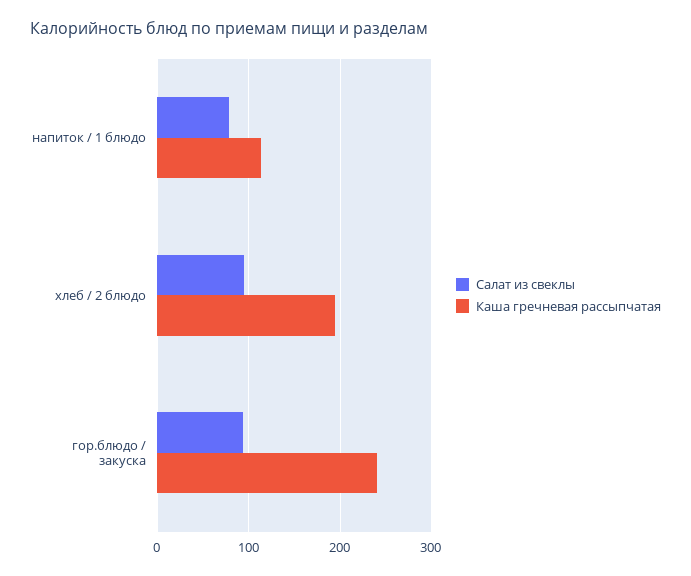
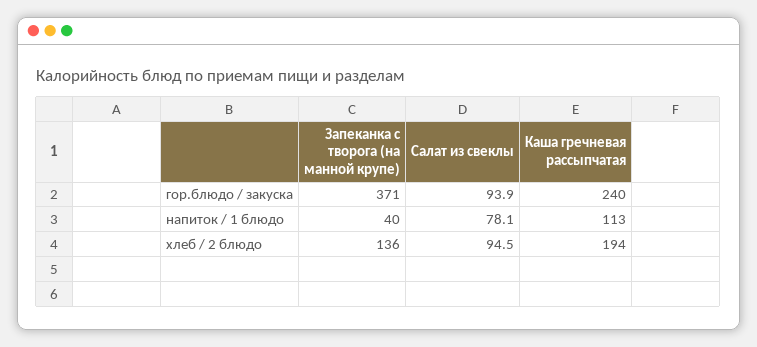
Запеканка с творога (на манной крупе), гор.блюдо / закуска: none -> 371
Запеканка с творога (на манной крупе), напиток / 1 блюдо: none -> 40
Запеканка с творога (на манной крупе), хлеб / 2 блюдо: none -> 136

